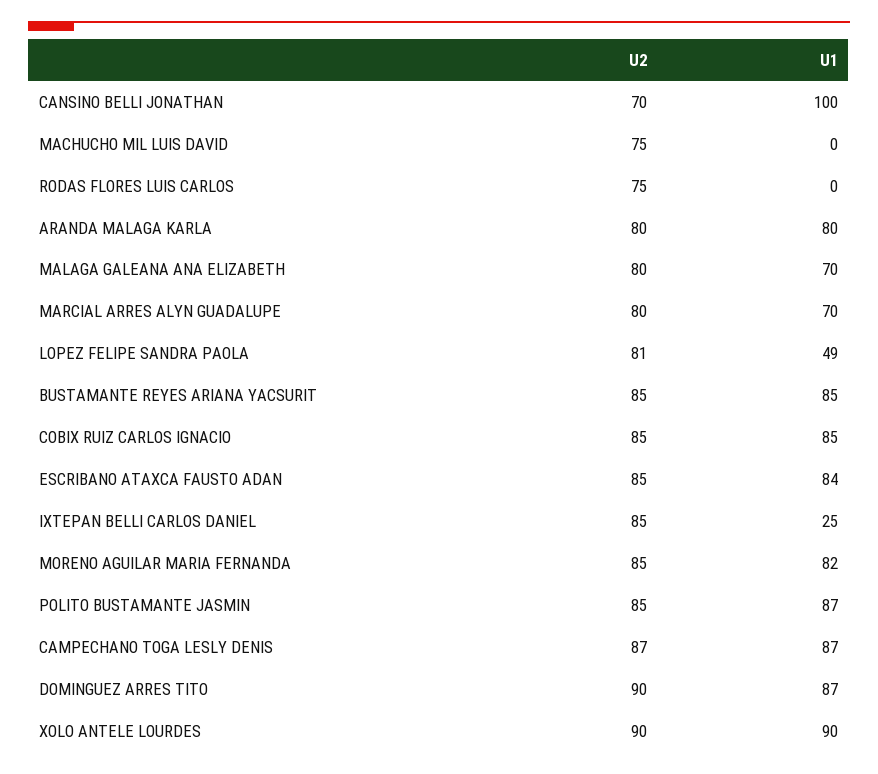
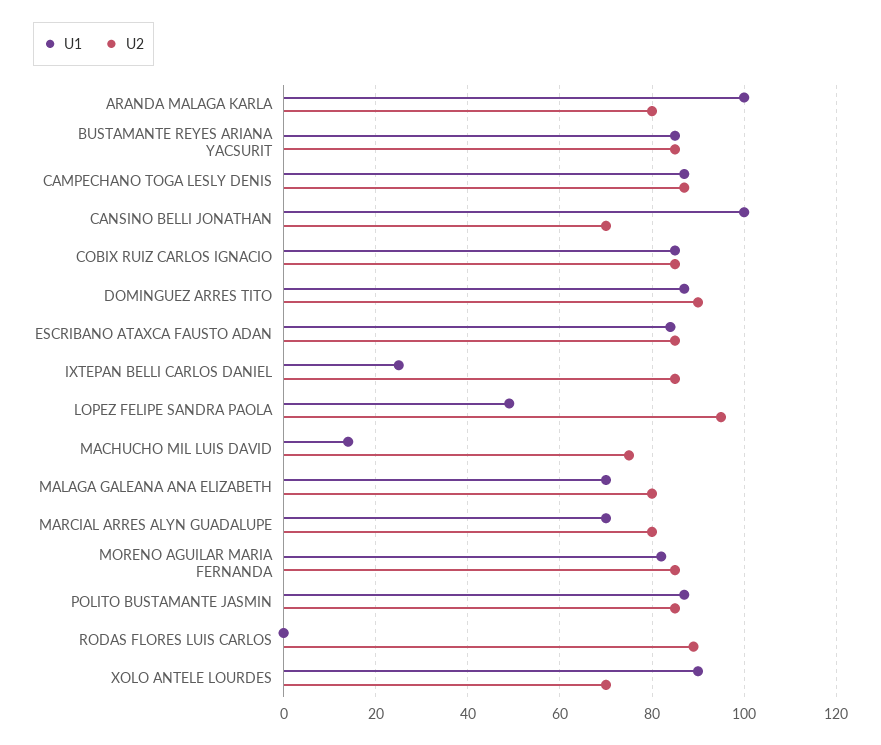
U1, MACHUCHO MIL LUIS DAVID: 0 -> 15
U2, RODAS FLORES LUIS CARLOS: 75 -> 90
U1, ARANDA MALAGA KARLA: 80 -> 100
U2, LOPEZ FELIPE SANDRA PAOLA: 81 -> 95
U2, XOLO ANTELE LOURDES: 90 -> 70

